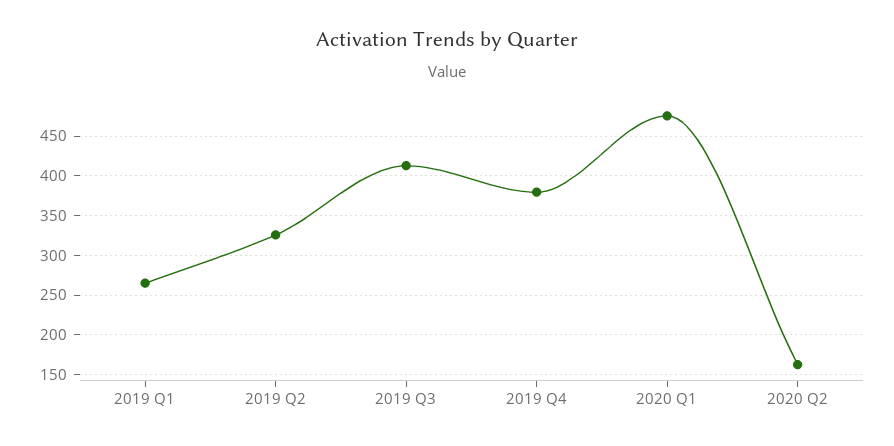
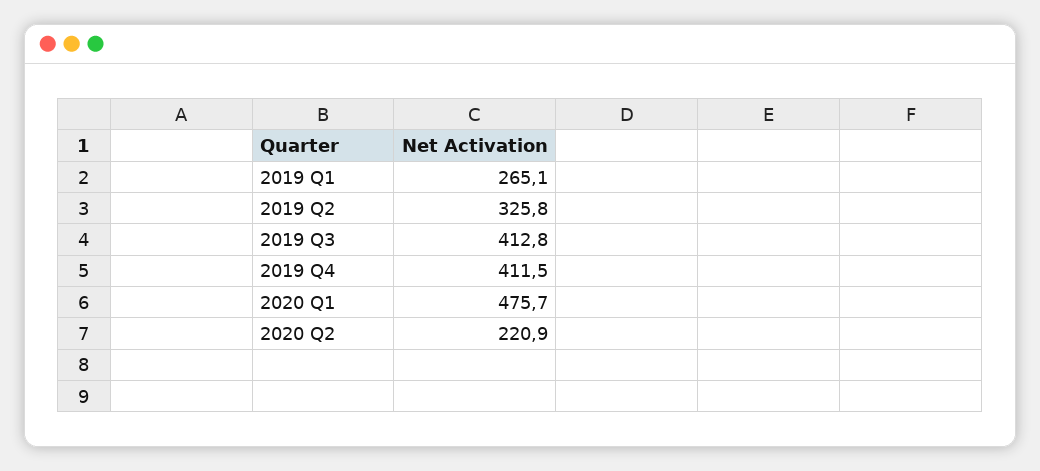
2019 Q4: 380 -> 411.5
2020 Q2: 160 -> 220.9

